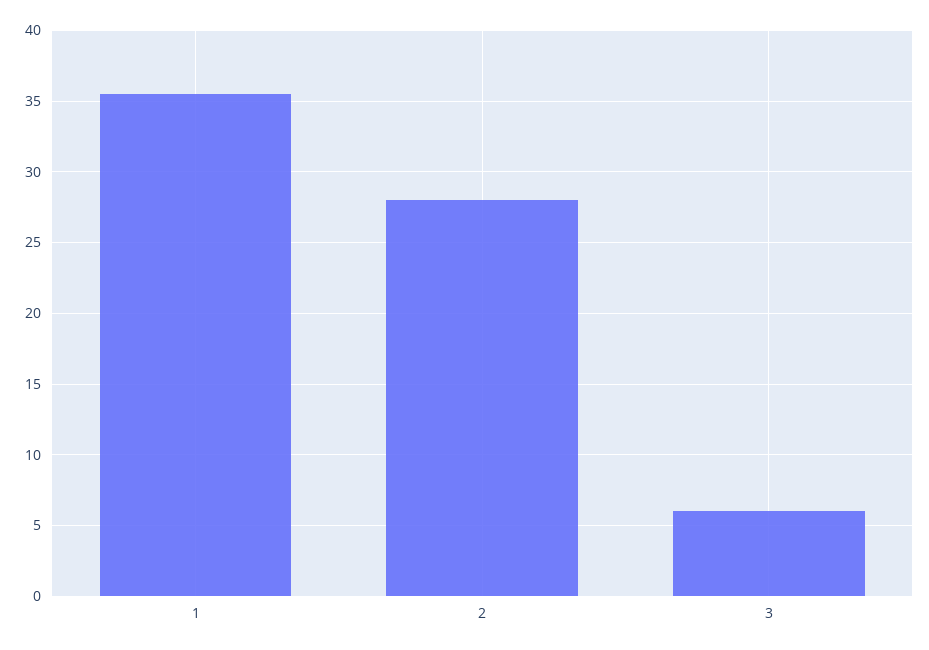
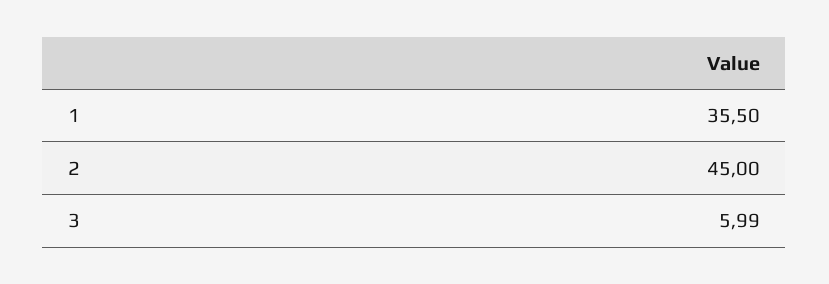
2: 28 -> 45

